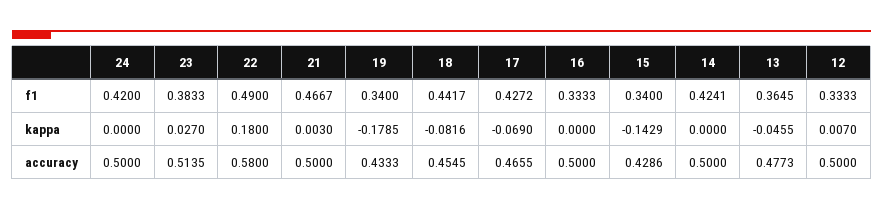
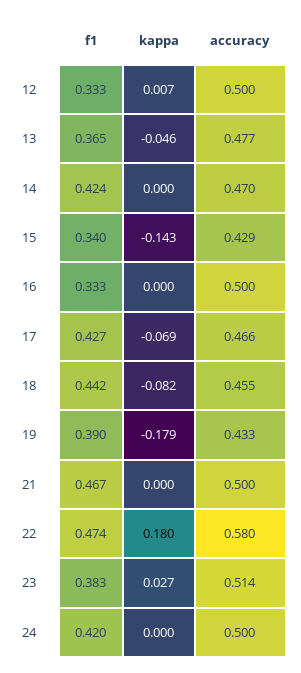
22, f1: 0.49 -> 0.474
19, f1: 0.34 -> 0.39
21, kappa: 0.003 -> 0
14, accuracy: 0.5 -> 0.47

